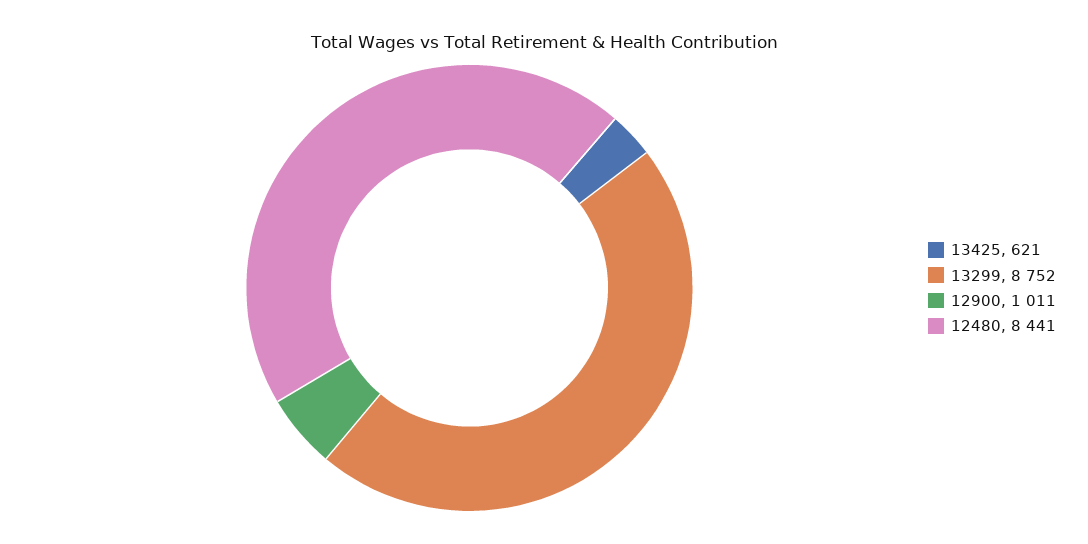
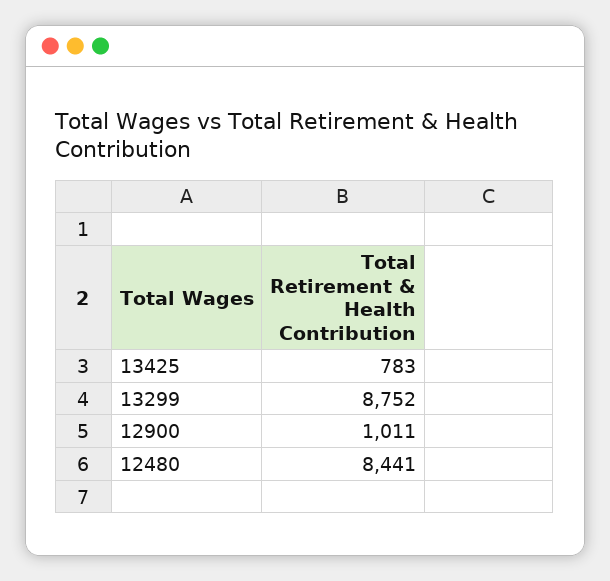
13425: 621 -> 783

